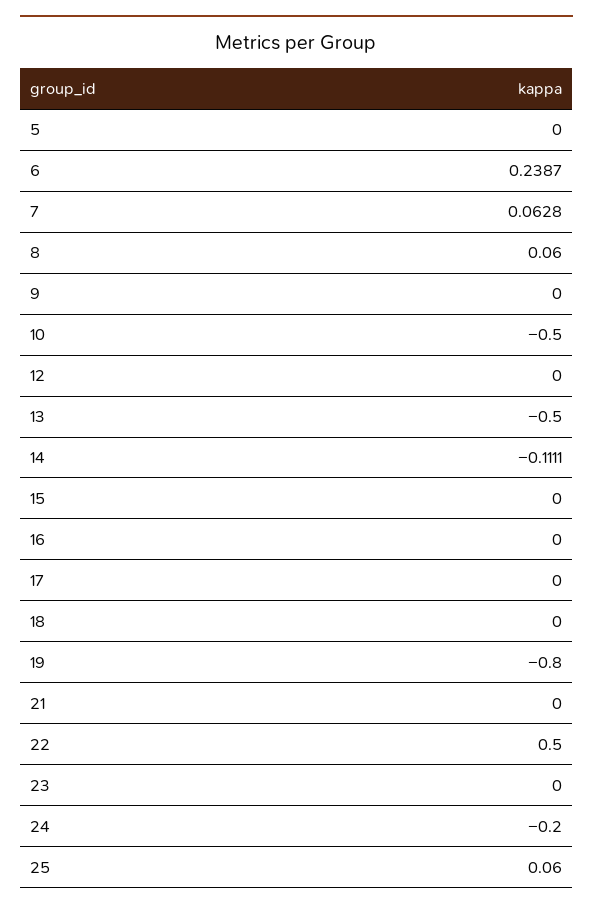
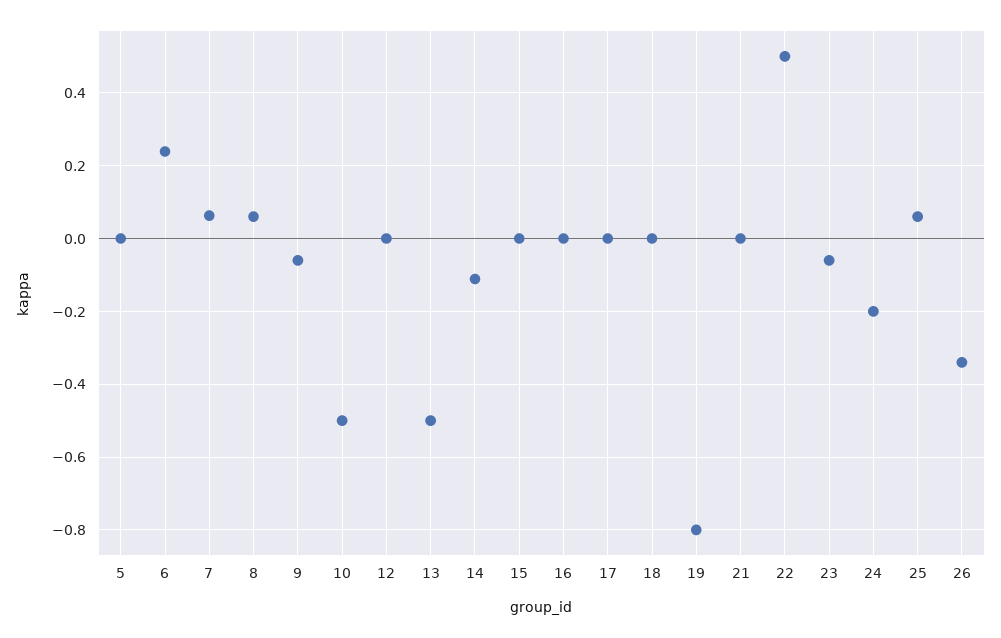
9: 0 -> -0.06
23: 0 -> -0.06
26: none -> -0.34

